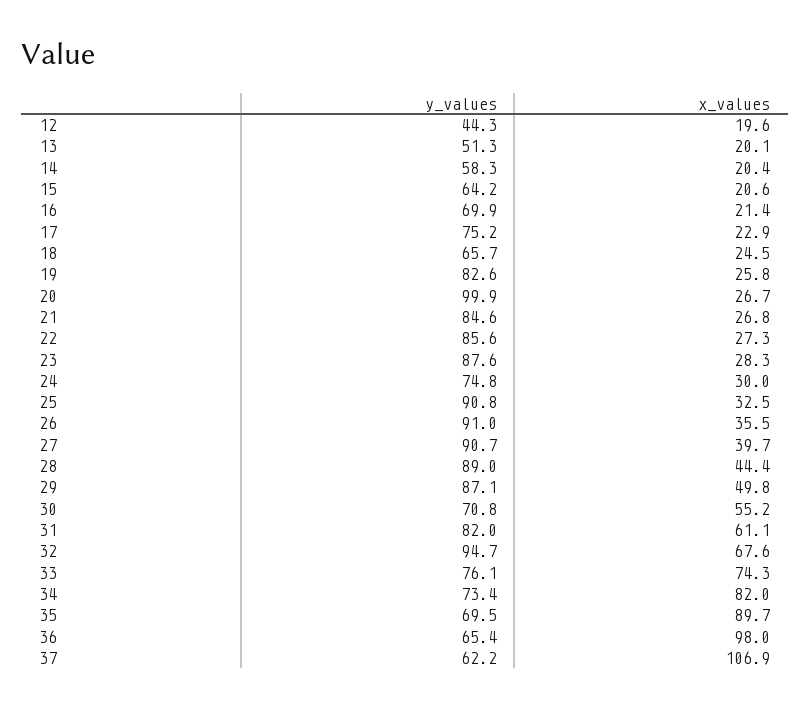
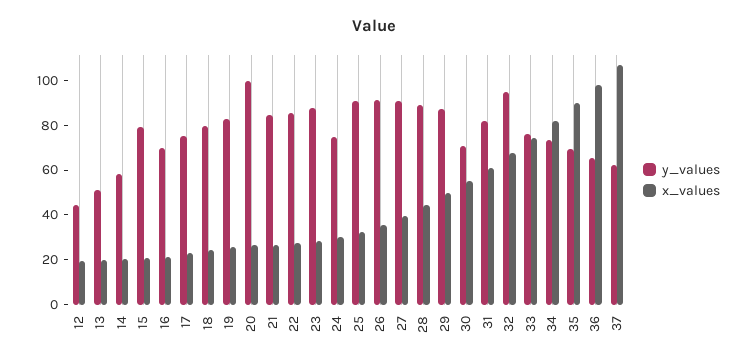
y_values, 15: 64.2 -> 80
y_values, 18: 65.7 -> 80

